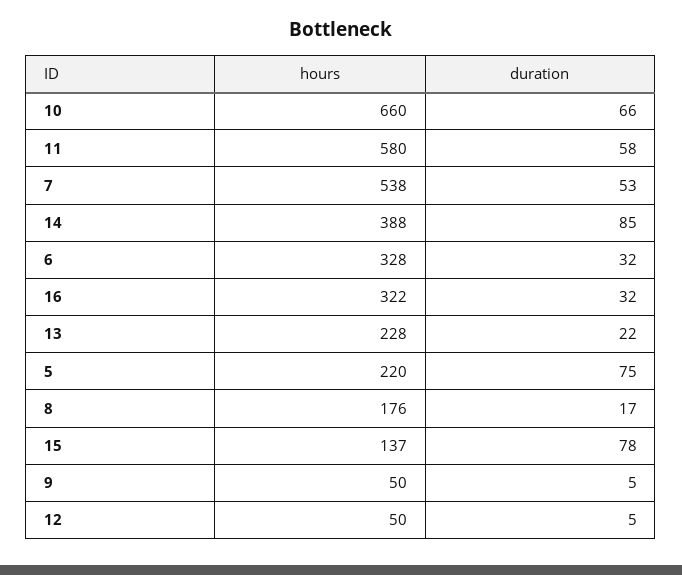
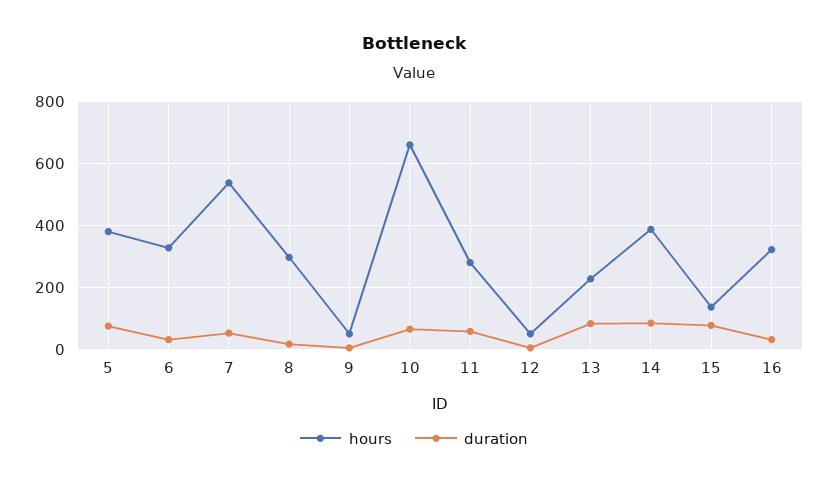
hours, 11: 580 -> 280
duration, 13: 22 -> 80
hours, 5: 220 -> 380
hours, 8: 176 -> 300

